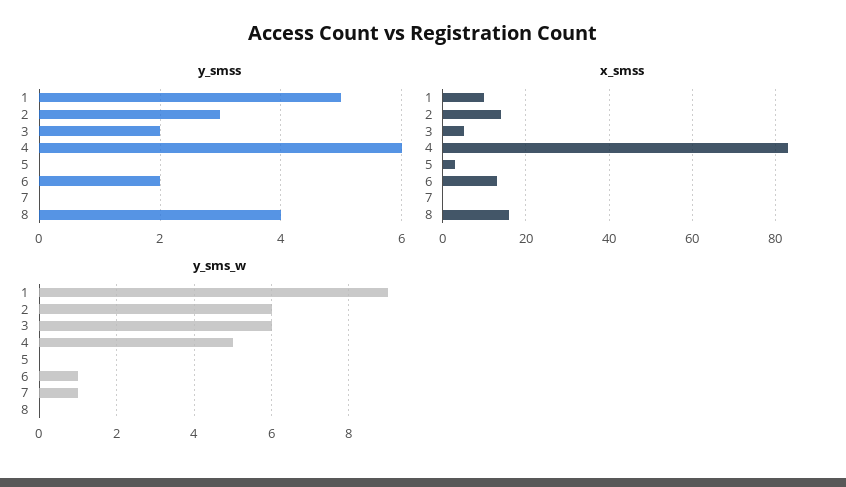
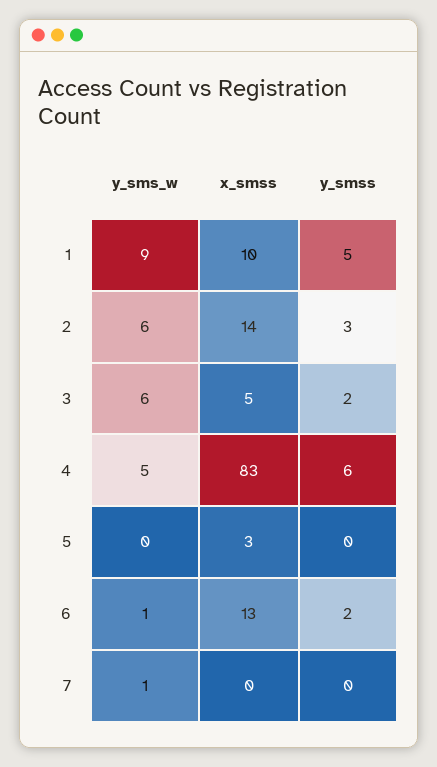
y_smss, 8: 4 -> none
x_smss, 8: 15 -> none
y_sms_w, 8: 0 -> none

